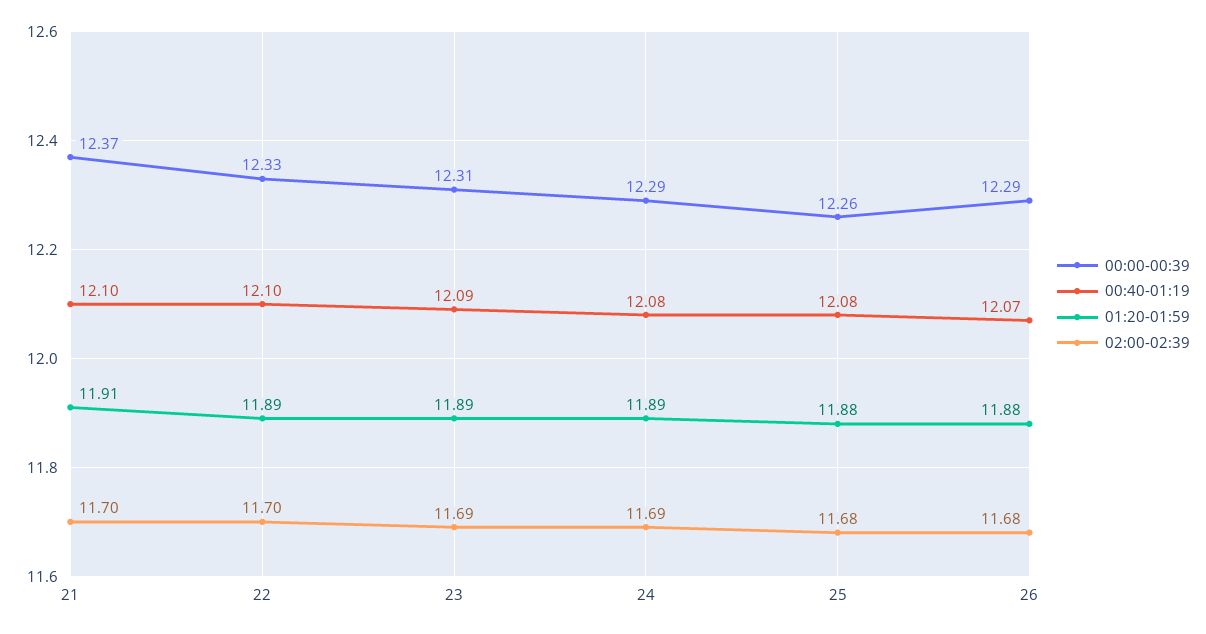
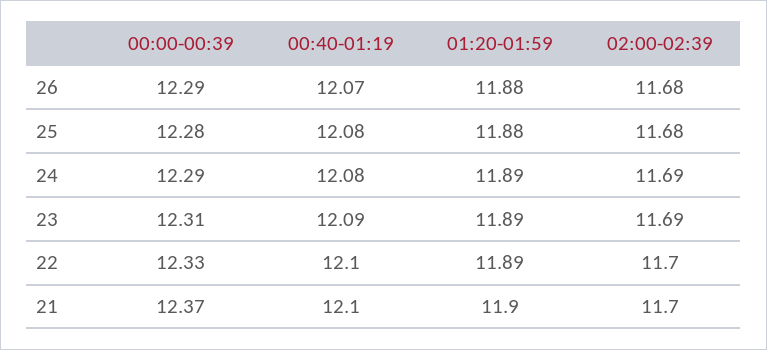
01:20-01:59, 21: 11.91 -> 11.9
00:00-00:39, 25: 12.26 -> 12.28

